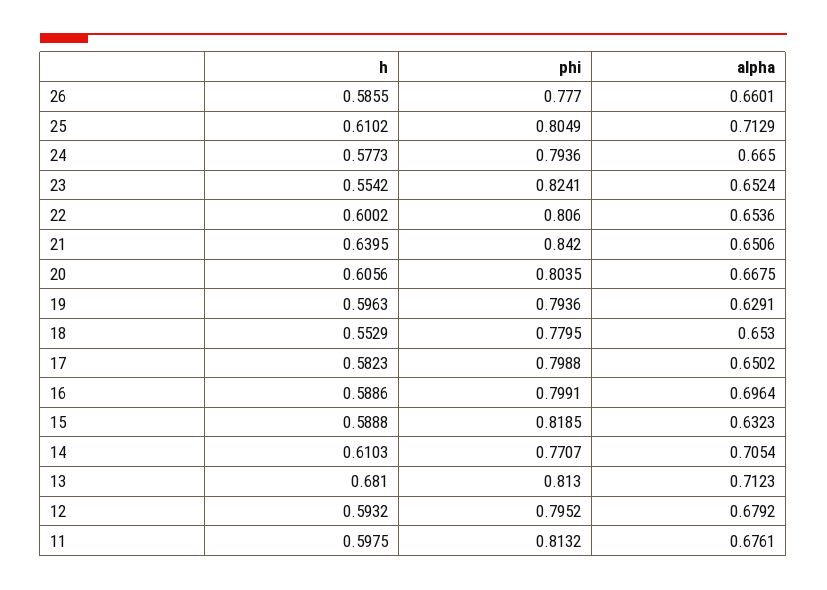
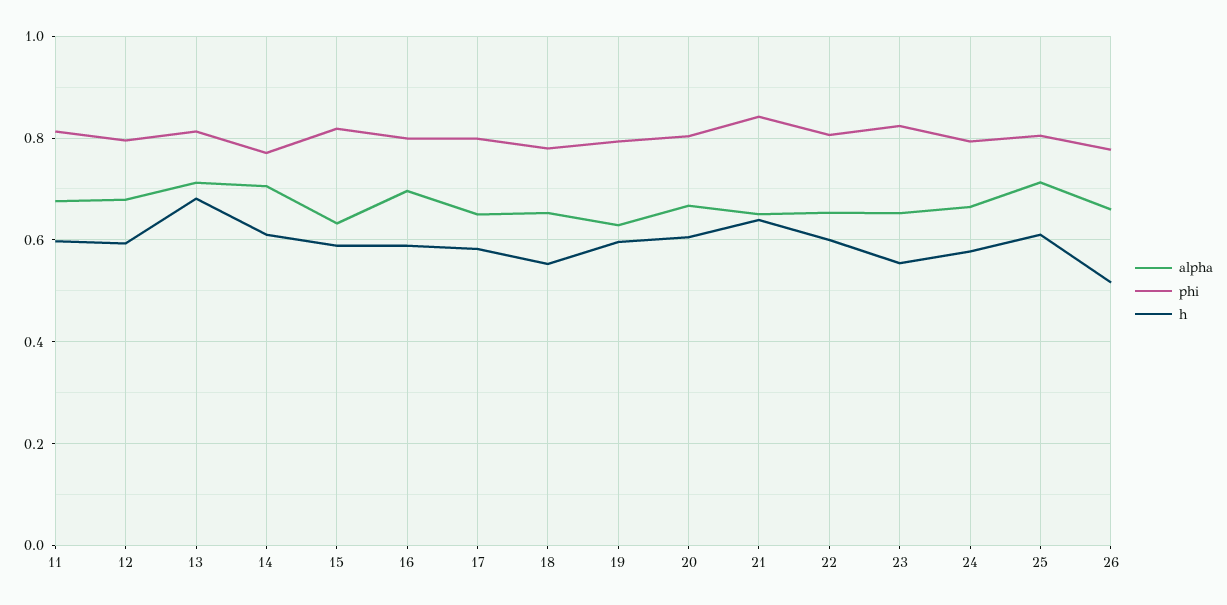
h, 26: 0.5855 -> 0.52

